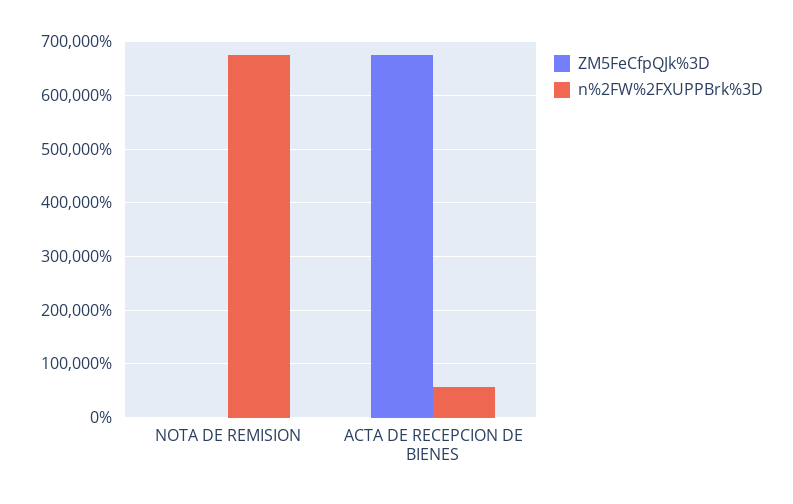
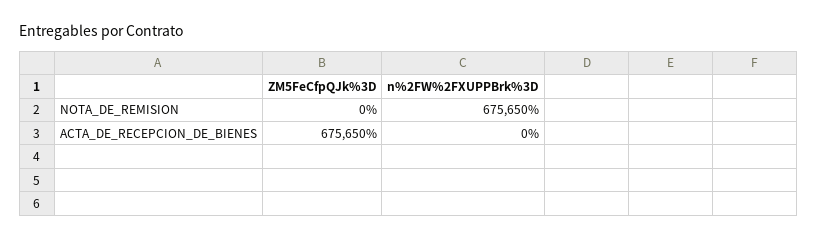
n%2FW%2FXUPPBrk%3D, ACTA DE RECEPCION DE BIENES: 60000 -> 0

